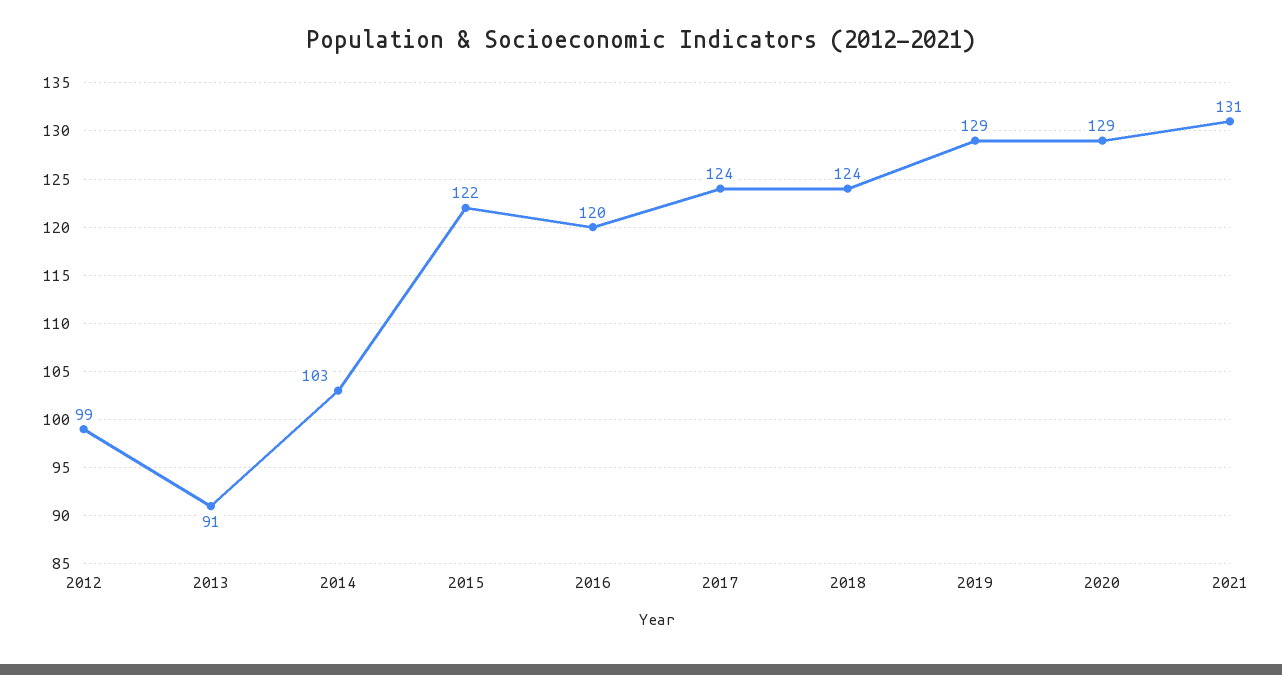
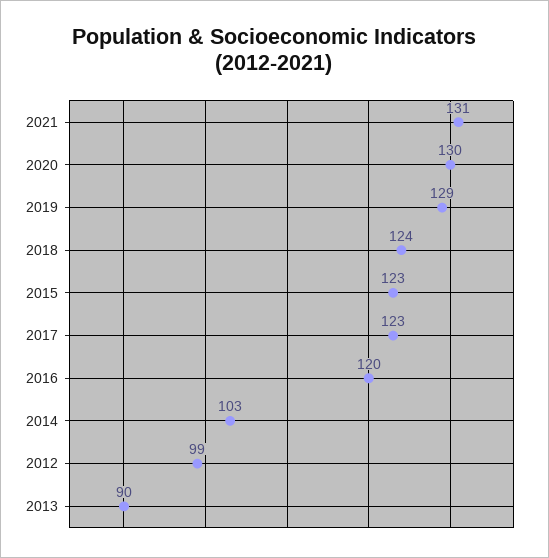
2013: 91 -> 90
2015: 122 -> 123
2017: 124 -> 123
2020: 129 -> 130

